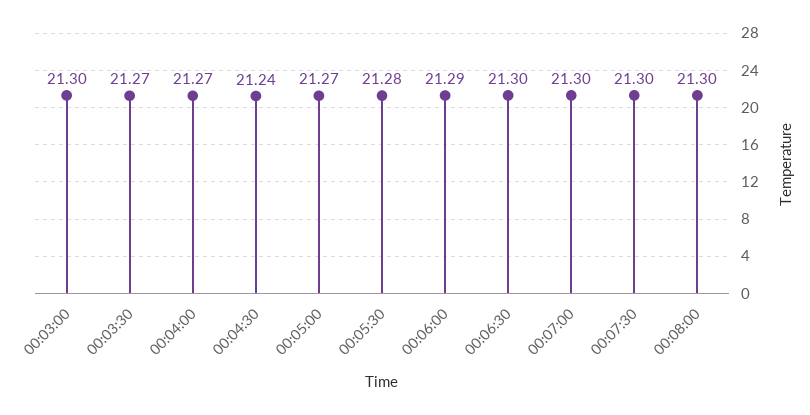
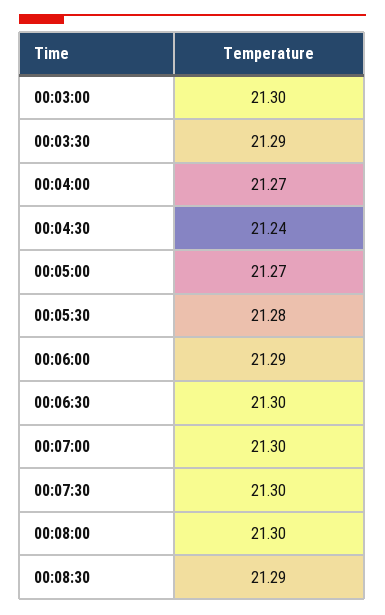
00:03:30: 21.27 -> 21.29
00:08:30: none -> 21.29

